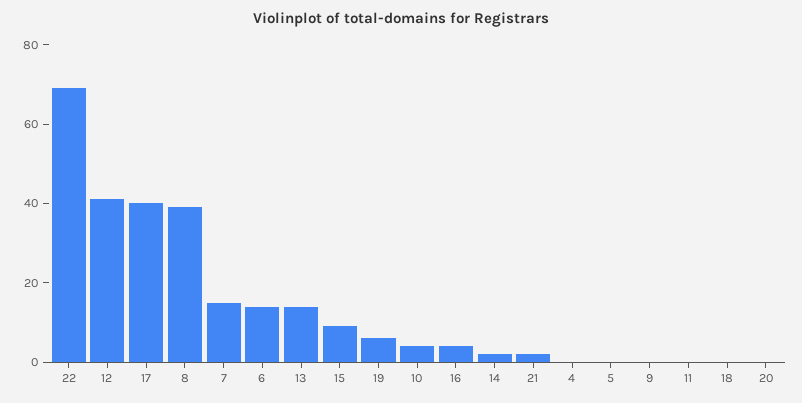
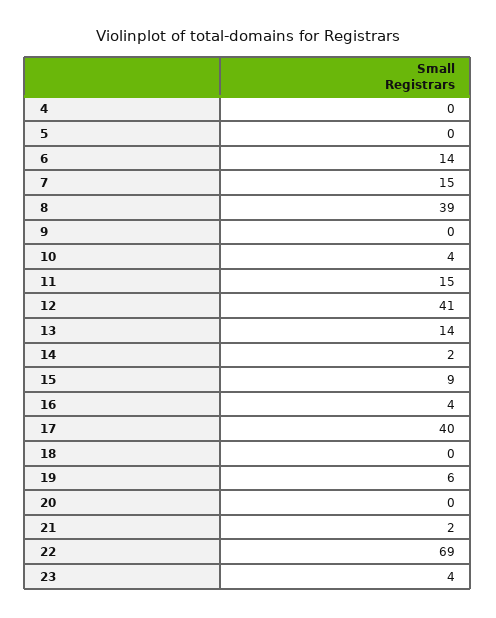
11: 0 -> 15
23: none -> 4

